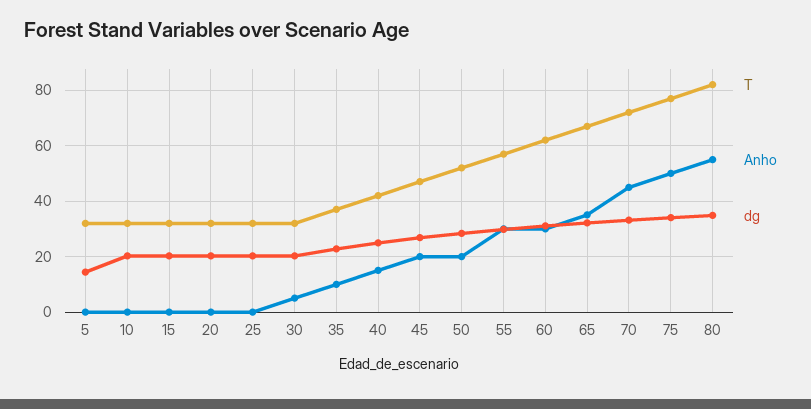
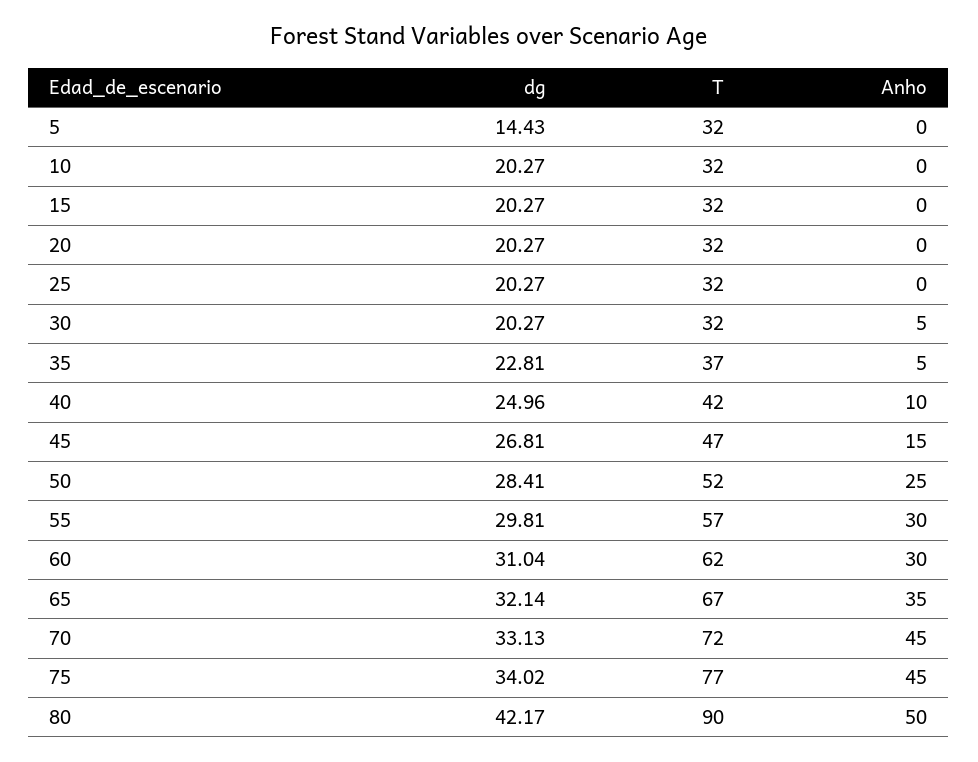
Anho, 35: 10 -> 5
Anho, 40: 15 -> 10
Anho, 45: 20 -> 15
Anho, 50: 20 -> 25
Anho, 75: 50 -> 45
T, 80: 82.5 -> 90
Anho, 80: 55 -> 50
dg, 80: 35 -> 42.17

